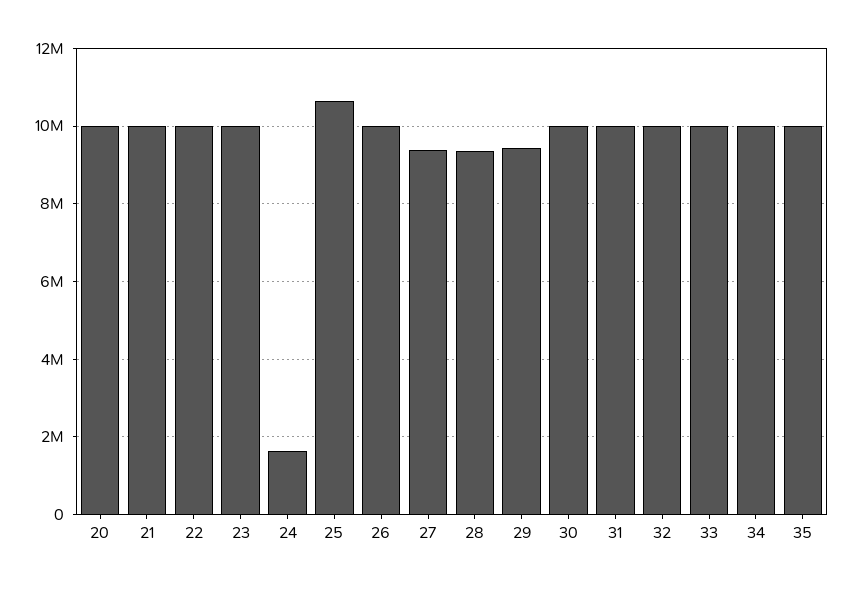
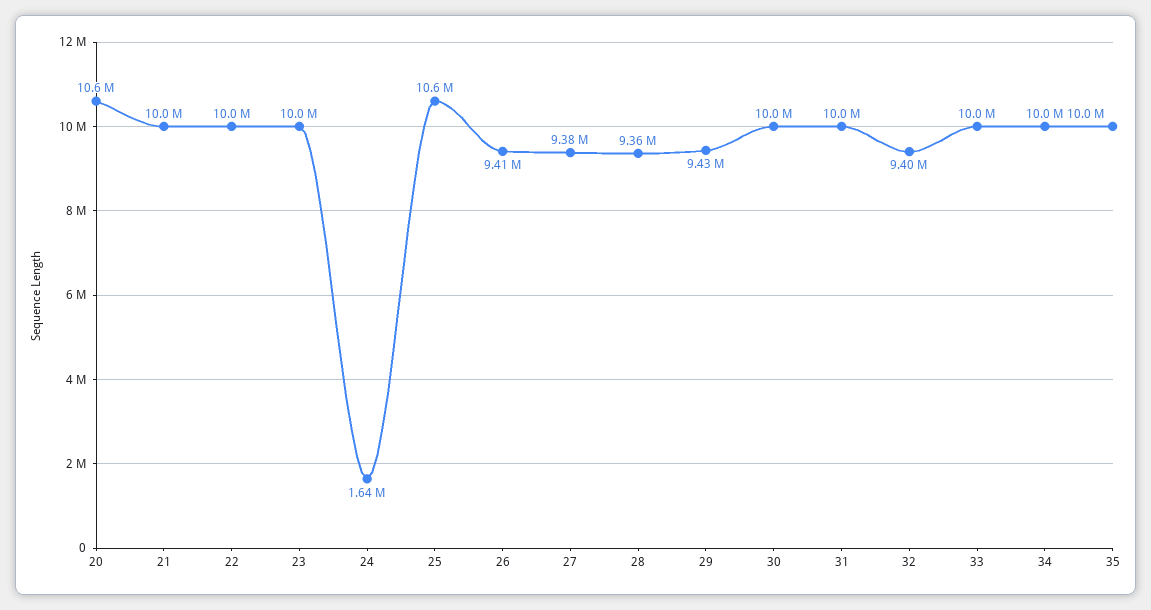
20: 10000000 -> 10600000
26: 10000000 -> 9410000
32: 10000000 -> 9400000

